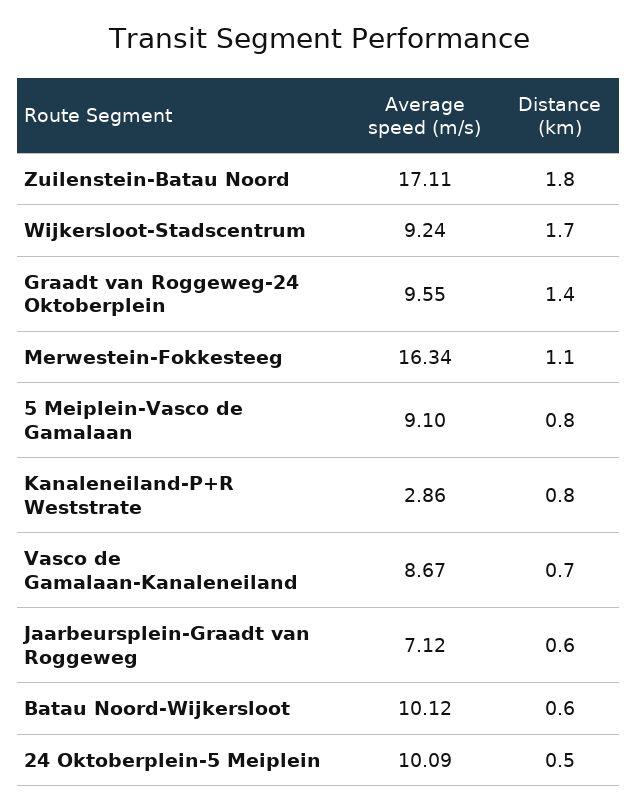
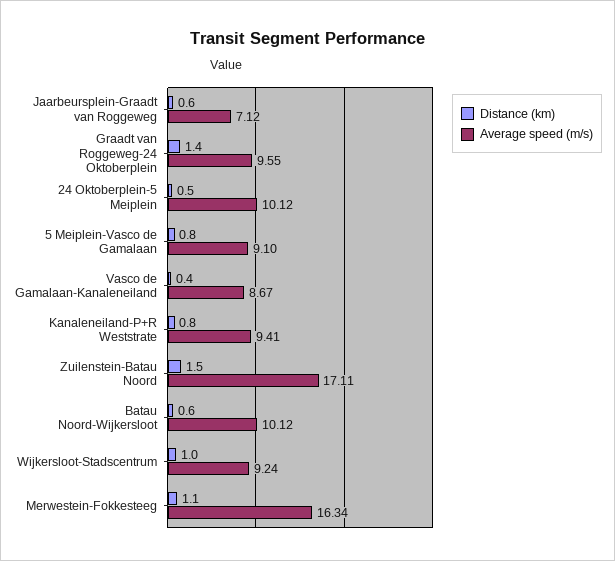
Distance (km), Zuilenstein-Batau Noord: 1.8 -> 1.5
Distance (km), Wijkersloot-Stadscentrum: 1.7 -> 1
Average speed (m/s), Kanaleneiland-P+R Weststrate: 2.86 -> 9.41
Distance (km), Vasco de Gamalaan-Kanaleneiland: 0.7 -> 0.4
Average speed (m/s), 24 Oktoberplein-5 Meiplein: 10.09 -> 10.12

